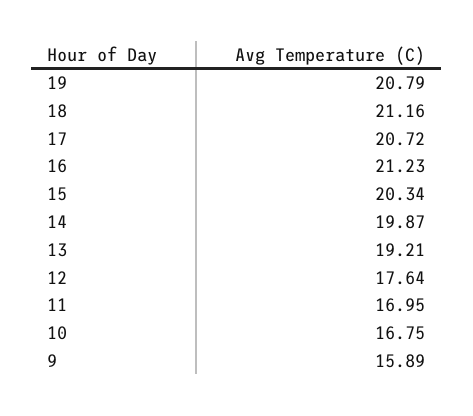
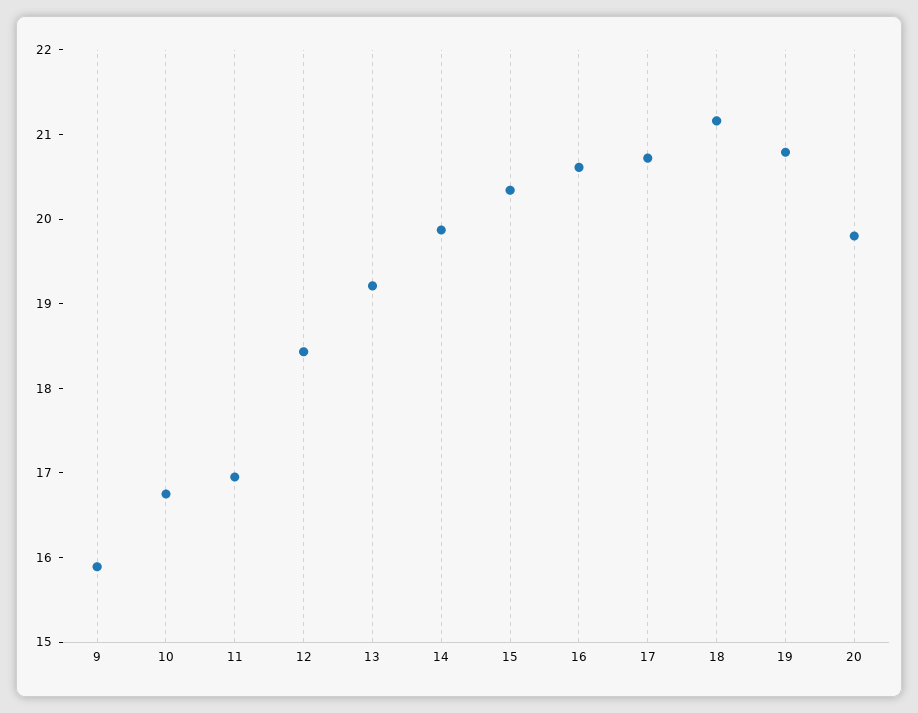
16: 21.23 -> 20.6
12: 17.64 -> 18.4
20: none -> 19.8

